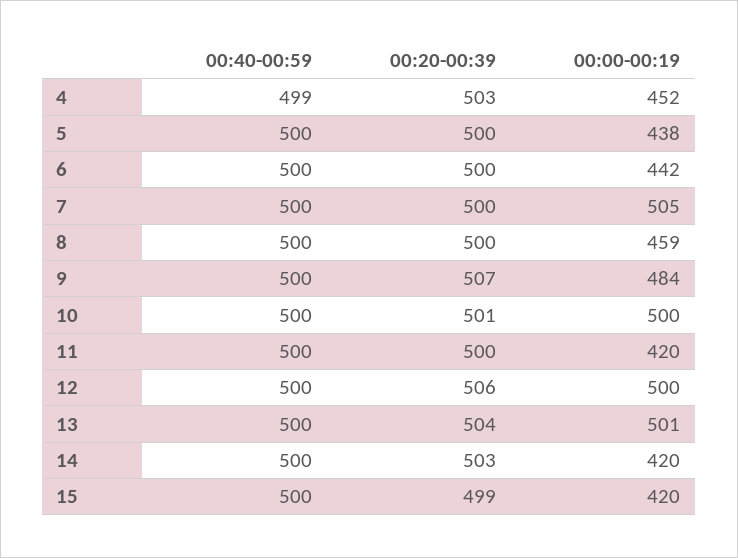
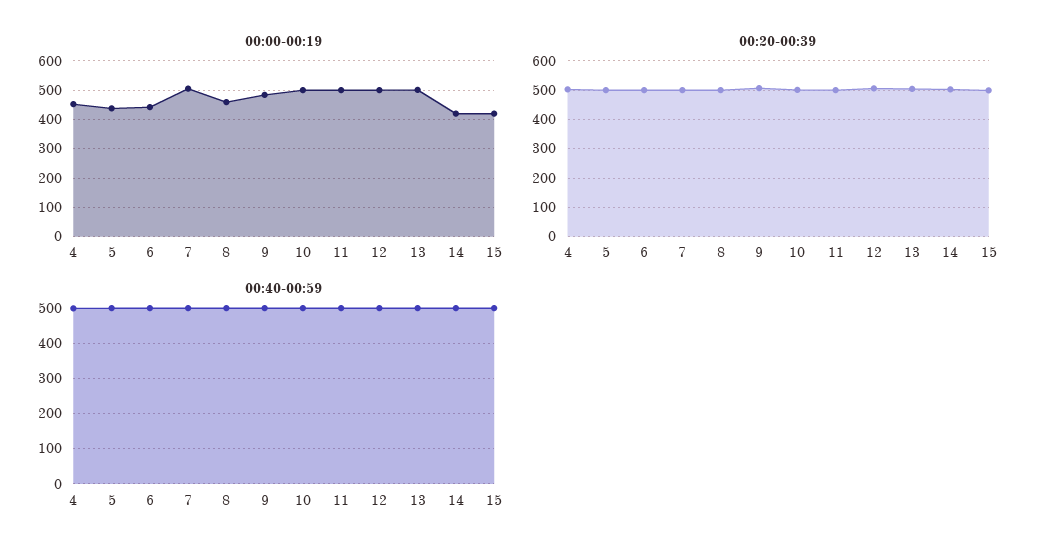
00:00-00:19, 11: 420 -> 500

